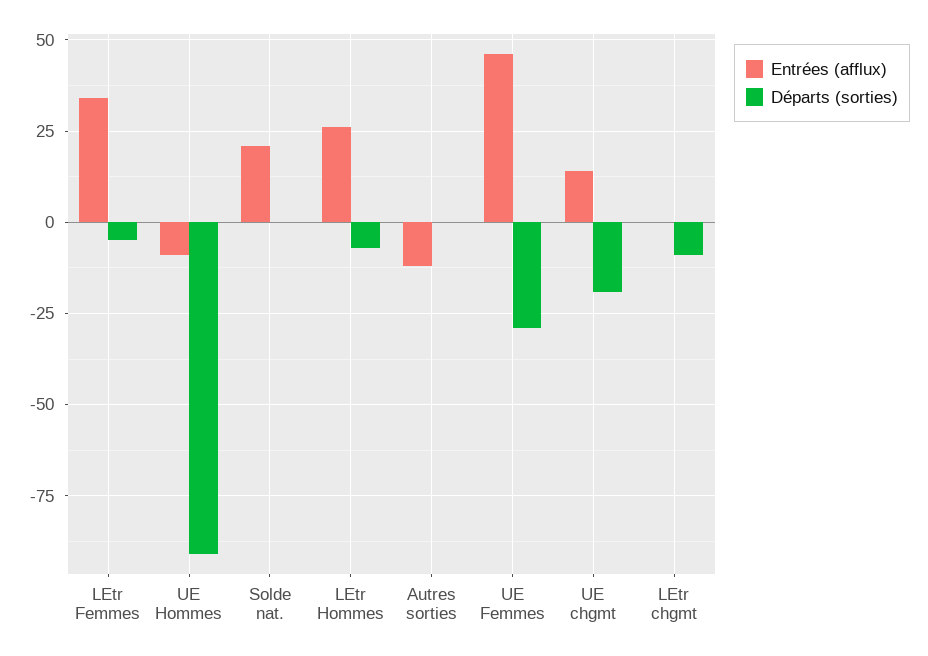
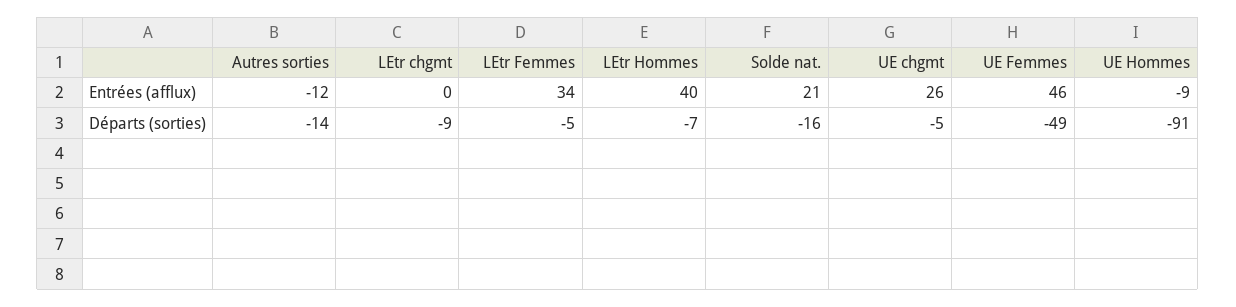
Départs (sorties), Solde nat.: 0 -> -16
Entrées (afflux), LEtr Hommes: 25 -> 40
Départs (sorties), Autres sorties: 0 -> -14
Départs (sorties), UE Femmes: -30 -> -49
Entrées (afflux), UE chgmt: 15 -> 26
Départs (sorties), UE chgmt: -20 -> -5

